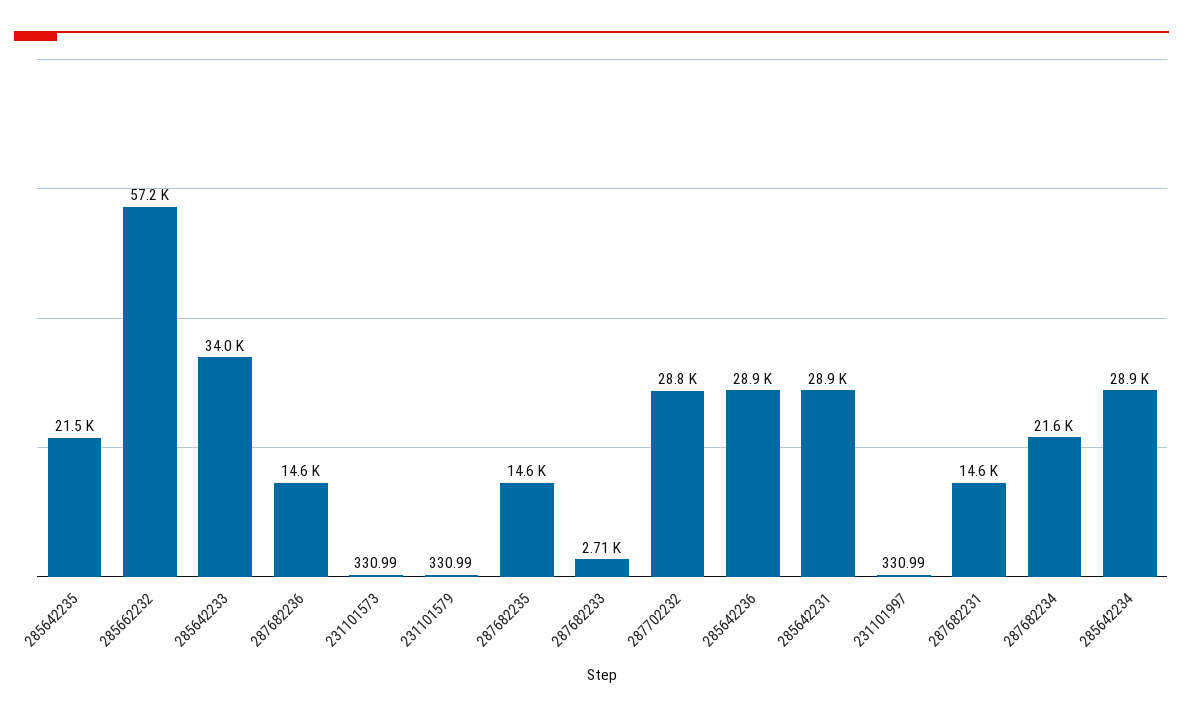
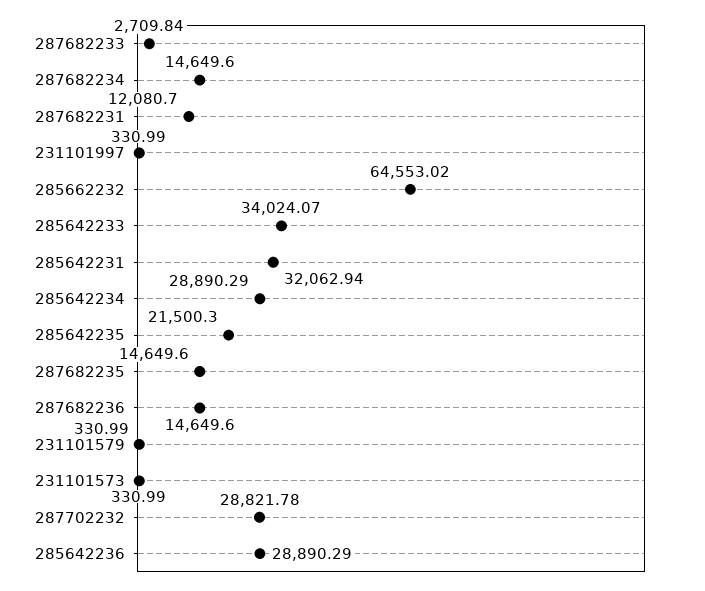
285662232: 57200 -> 64553.02
285642231: 28900 -> 32062.94
287682231: 14600 -> 12080.7
287682234: 21600 -> 14649.6

